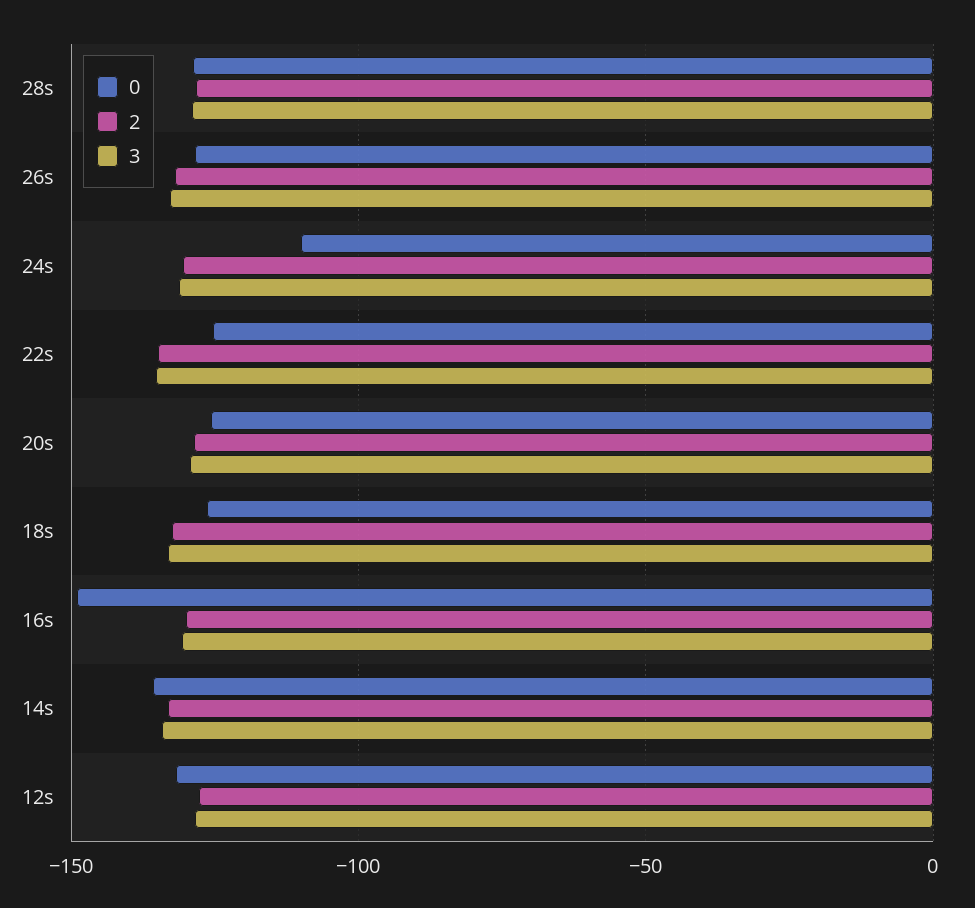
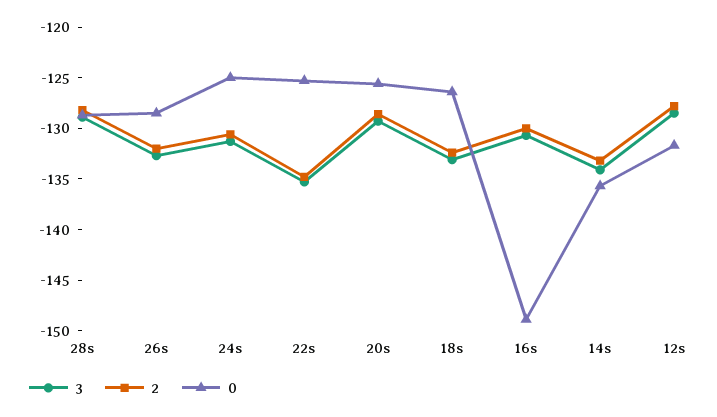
0, 24s: -110 -> -125

